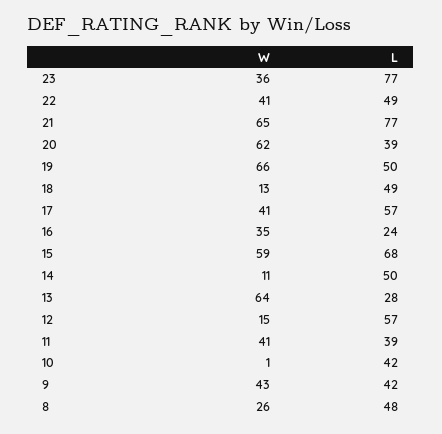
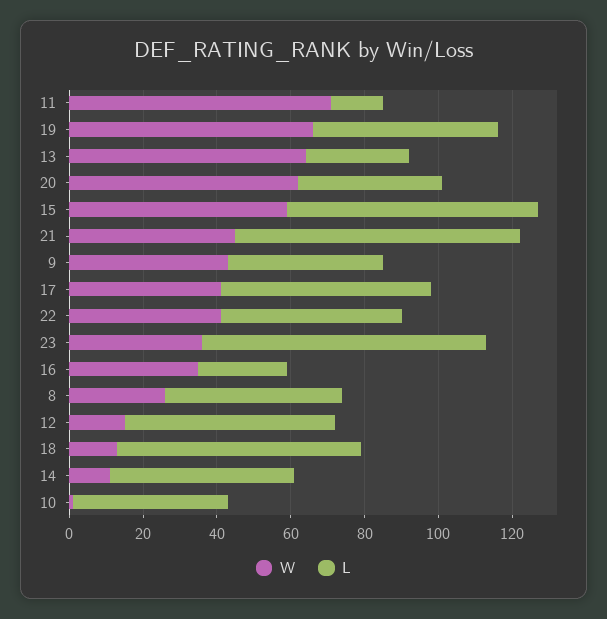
W, 21: 65 -> 45
L, 18: 49 -> 65
W, 11: 41 -> 70
L, 11: 39 -> 15

